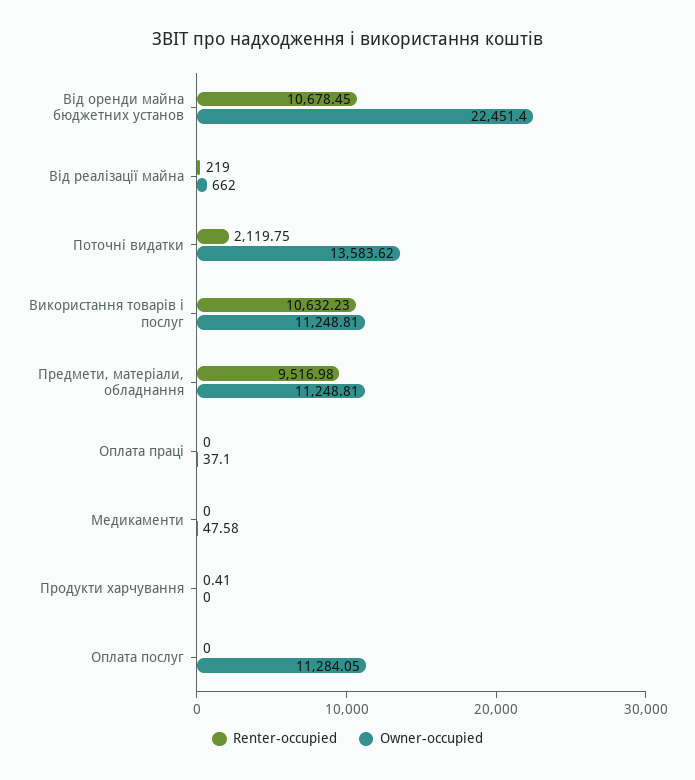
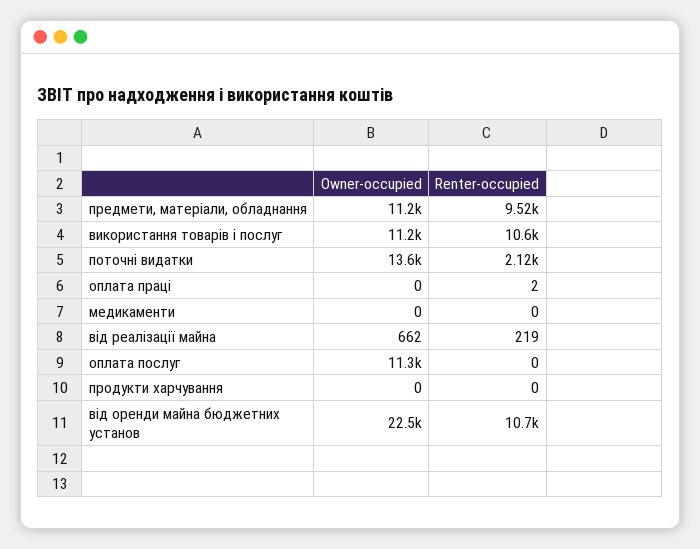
Renter-occupied, Оплата праці: 0 -> 2
Owner-occupied, Оплата праці: 37.1 -> 0
Owner-occupied, Медикаменти: 47.58 -> 0
Renter-occupied, Продукти харчування: 0.41 -> 0

